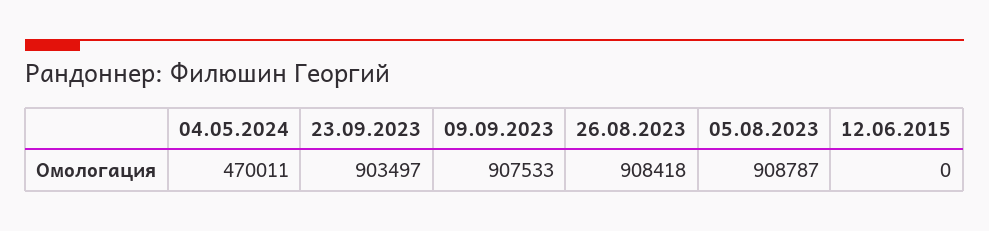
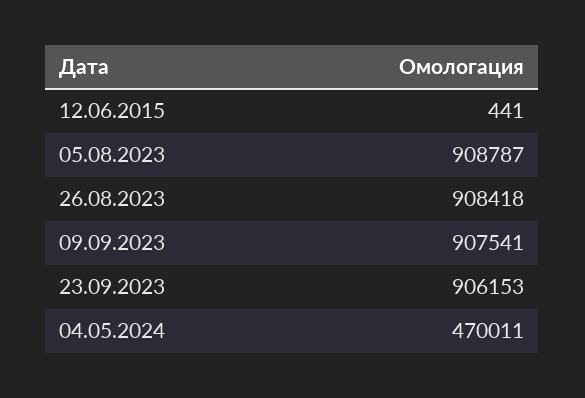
23.09.2023: 903497 -> 906153
09.09.2023: 907533 -> 907541
12.06.2015: 0 -> 441

